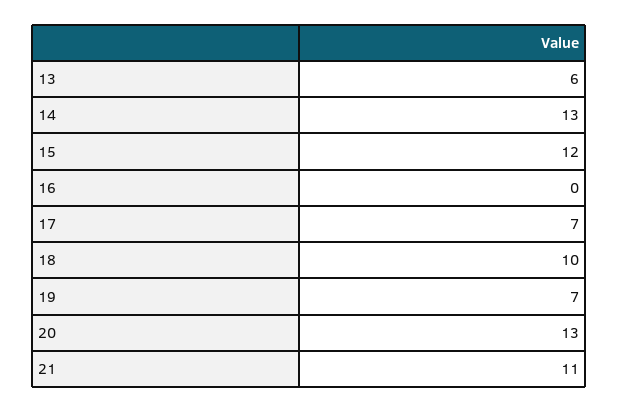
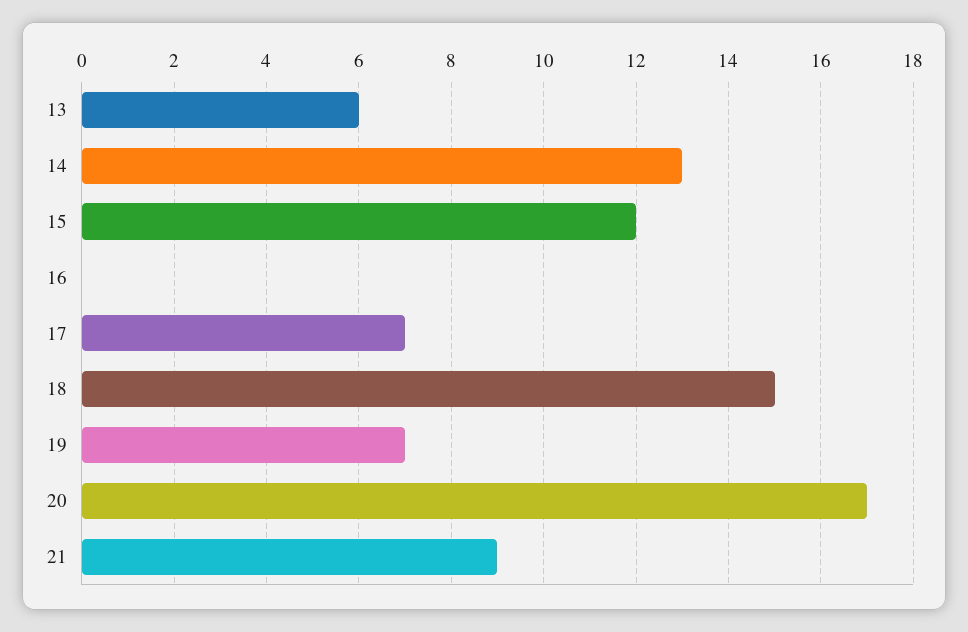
18: 10 -> 15
20: 13 -> 17
21: 11 -> 9

